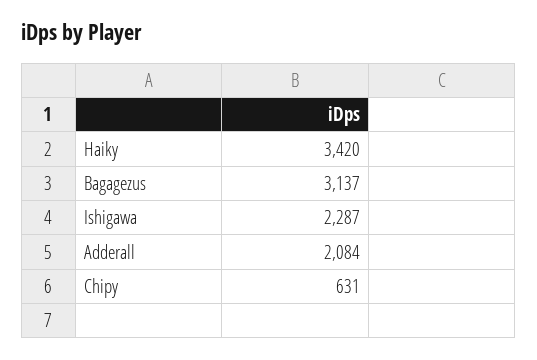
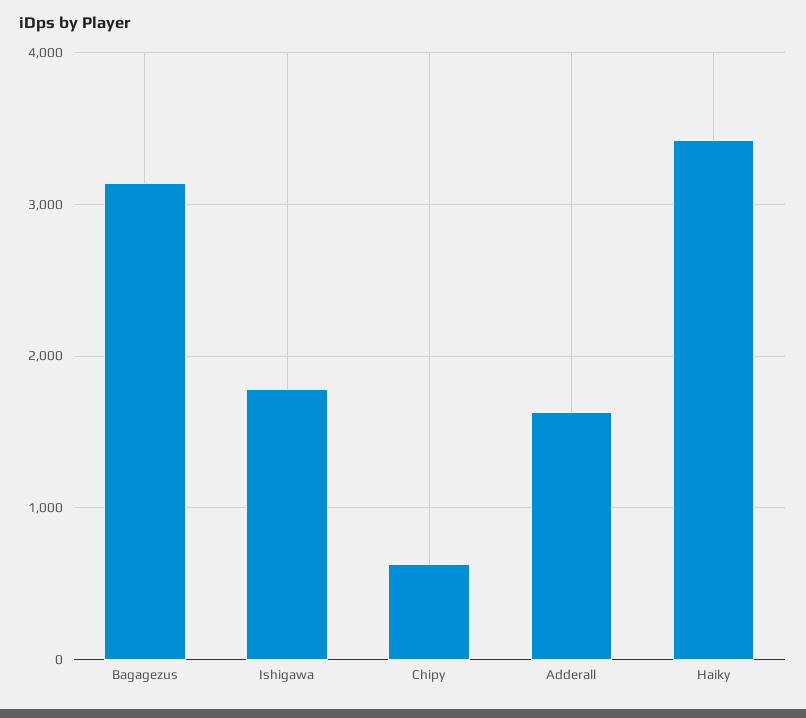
Ishigawa: 2287 -> 1800
Adderall: 2084 -> 1600

